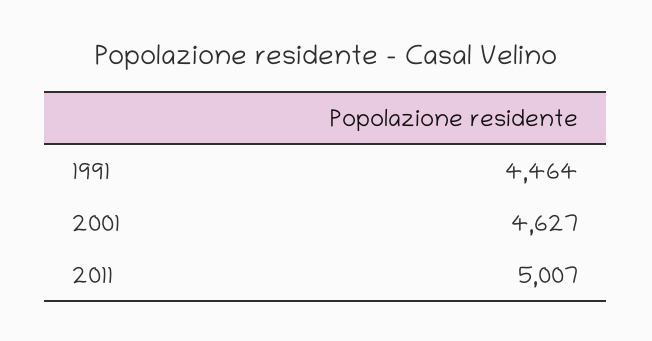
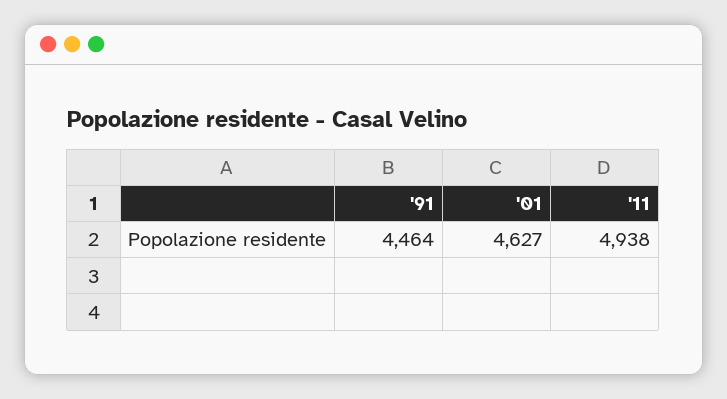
2011: 5007 -> 4938

